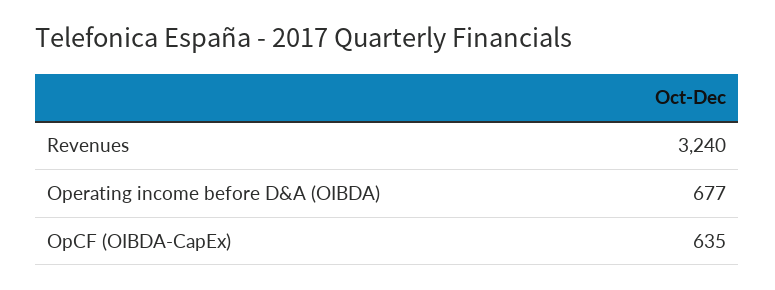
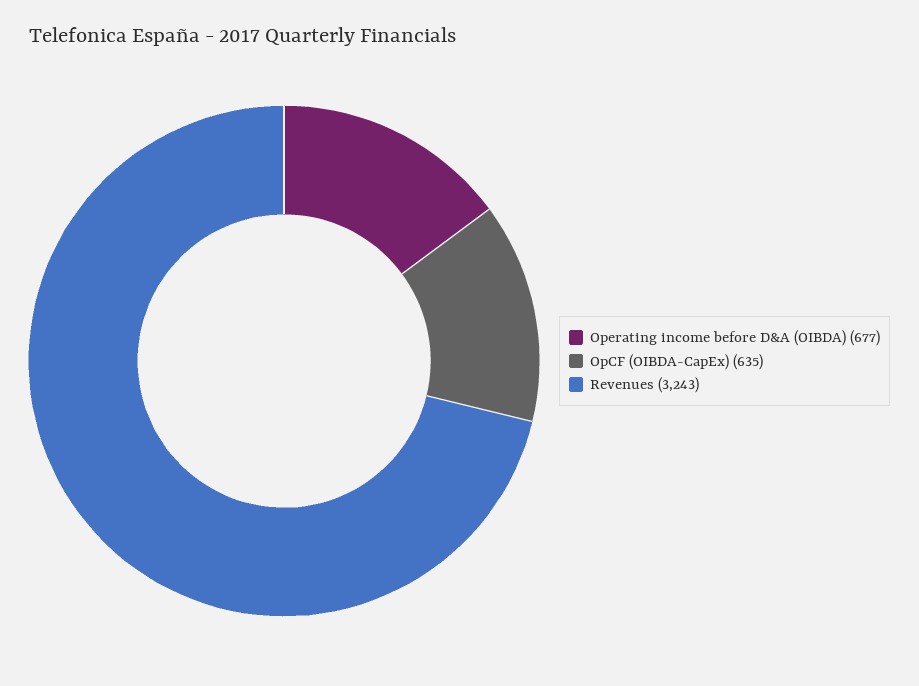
Revenues: 3240 -> 3243

